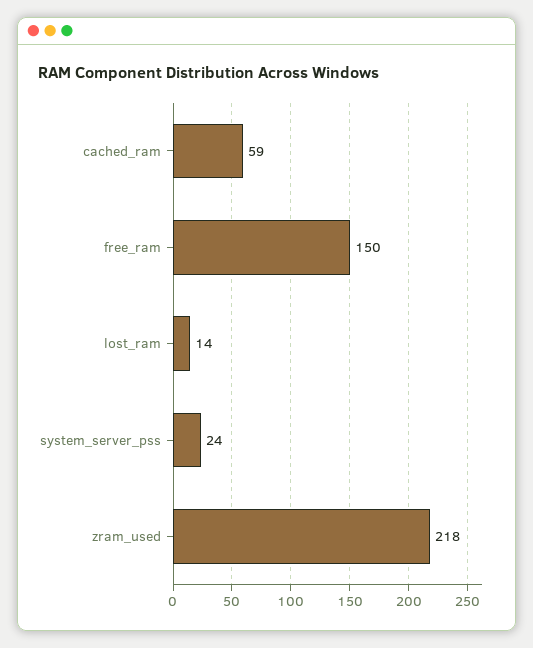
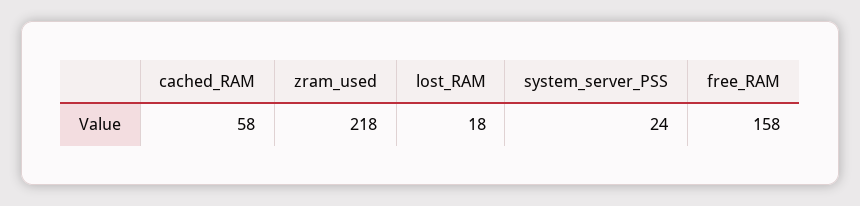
cached_ram: 59 -> 58
free_ram: 150 -> 158
lost_ram: 14 -> 18

